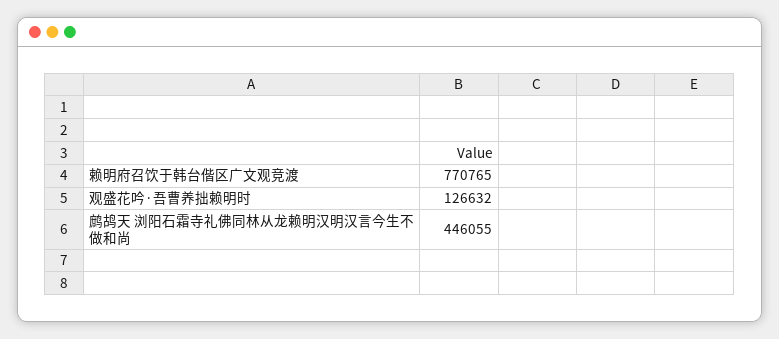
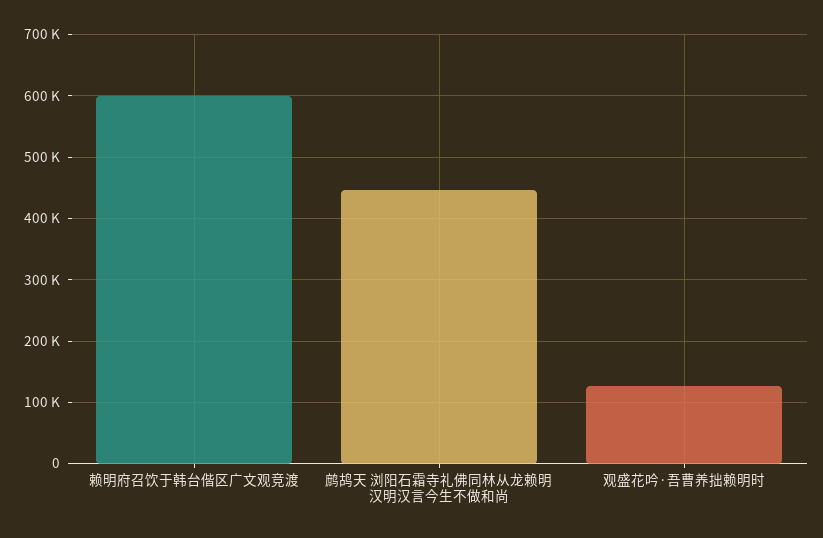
赖明府召饮于韩台偕区广文观竞渡: 770765 -> 600000

